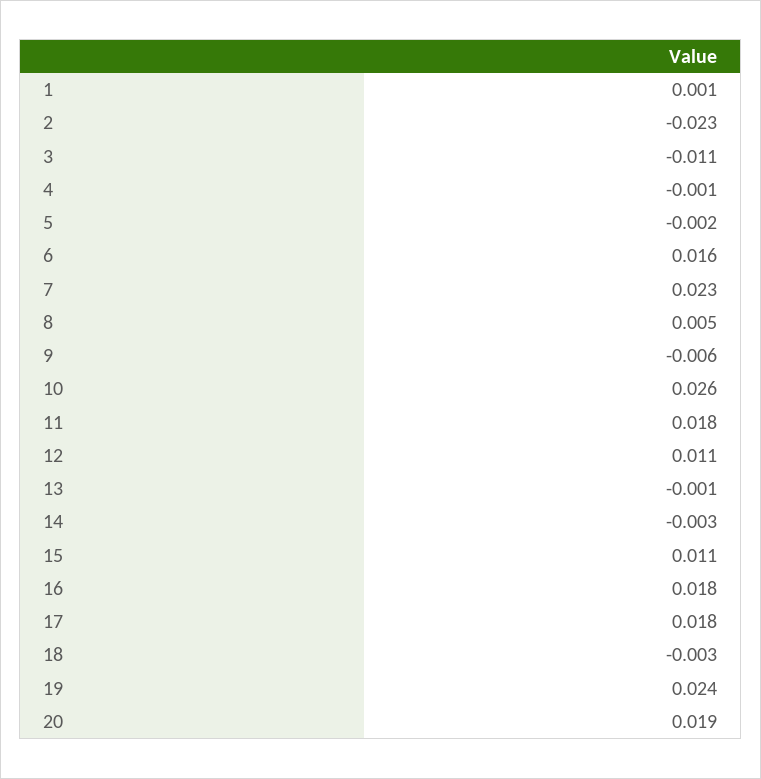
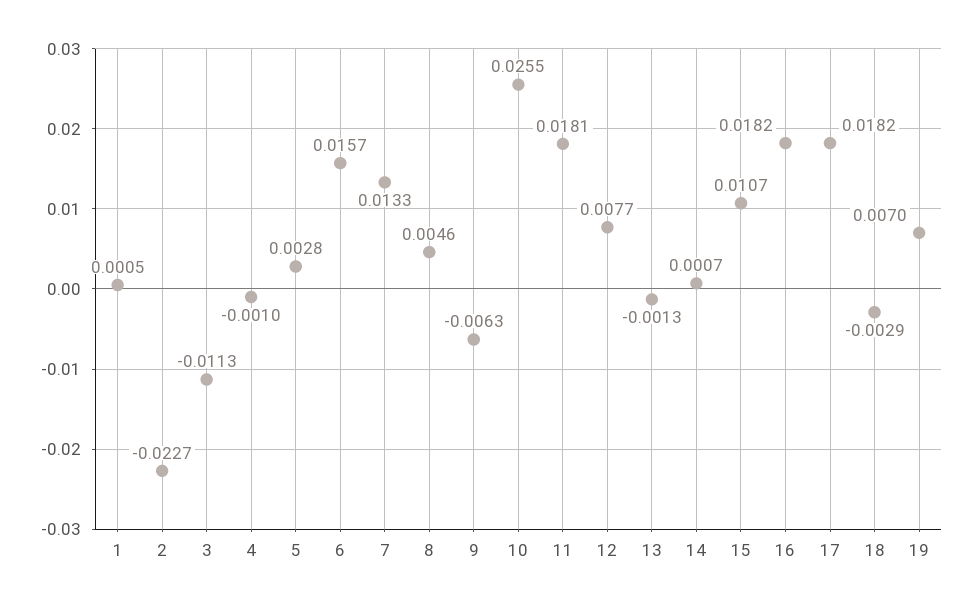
5: -0.002 -> 0.0028
7: 0.023 -> 0.0133
12: 0.011 -> 0.0077
14: -0.003 -> 0.0007
19: 0.024 -> 0.007
20: 0.019 -> none

